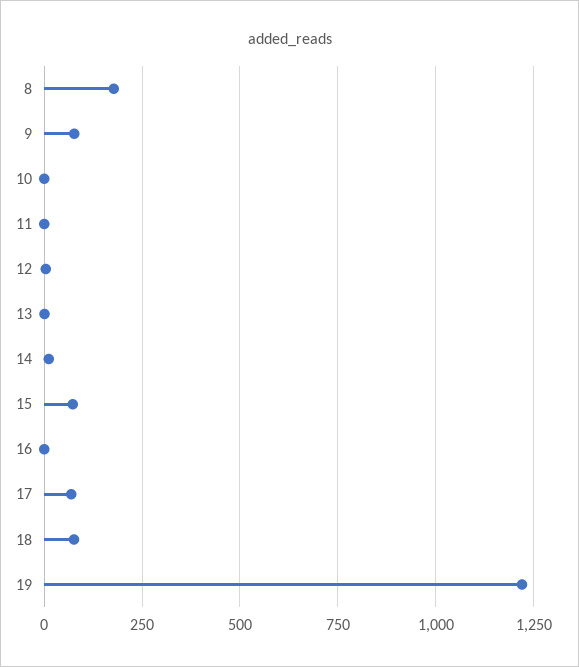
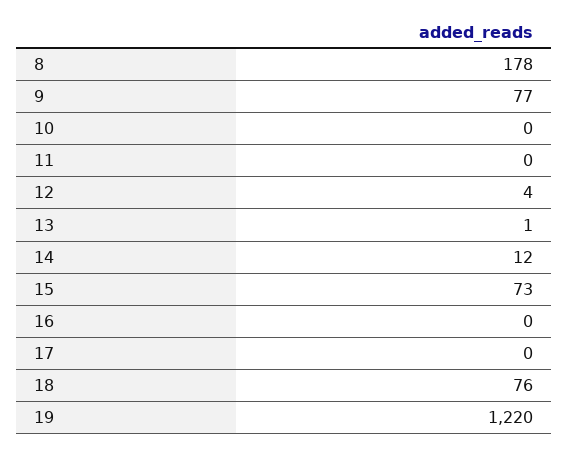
17: 75 -> 0

